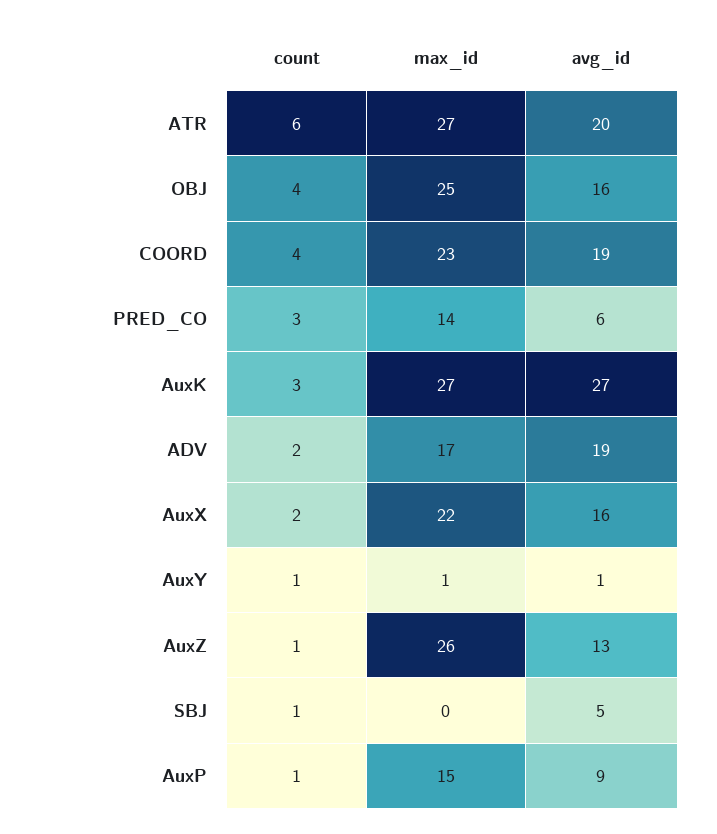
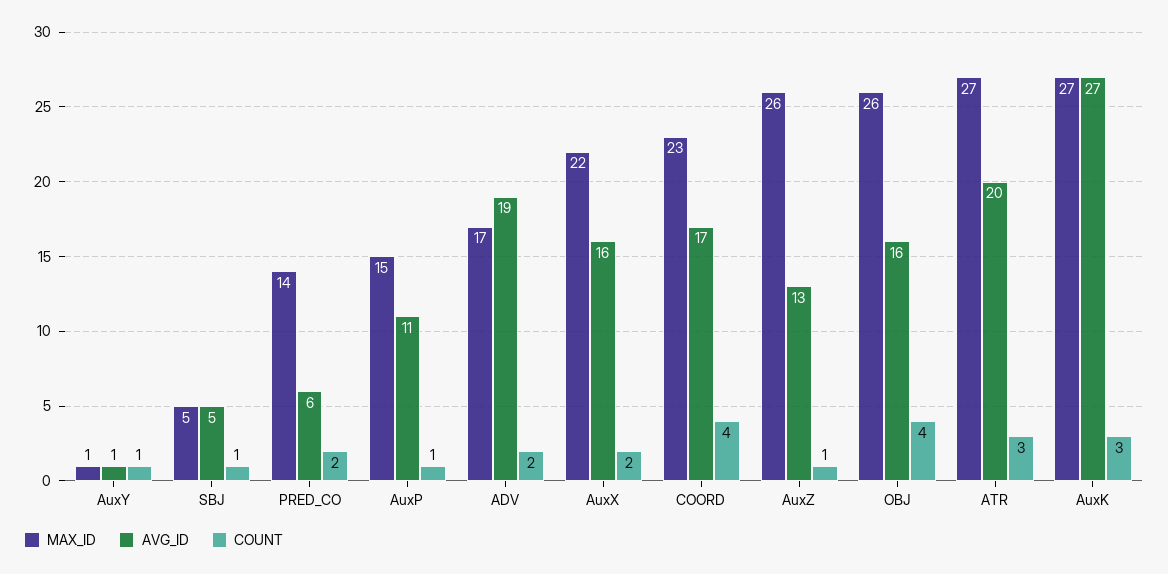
count, ATR: 6 -> 3
max_id, OBJ: 25 -> 26
avg_id, COORD: 19 -> 17
count, PRED_CO: 3 -> 2
max_id, SBJ: 0 -> 5
avg_id, AuxP: 9 -> 11

